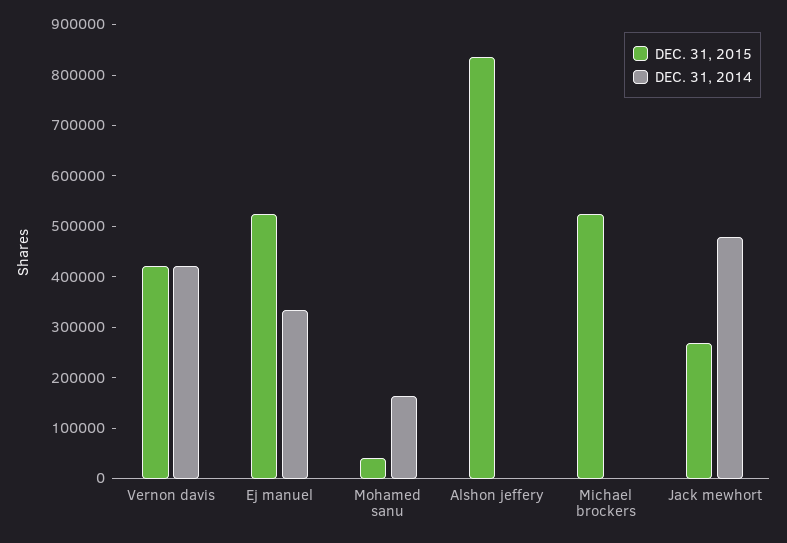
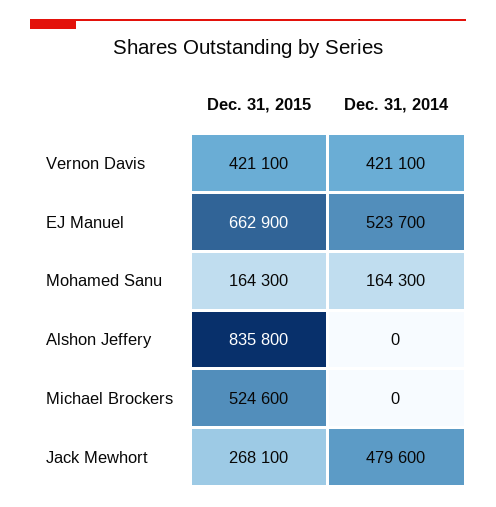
DEC. 31, 2015, Ej manuel: 520000 -> 662900
DEC. 31, 2014, Ej manuel: 340000 -> 523700
DEC. 31, 2015, Mohamed sanu: 40000 -> 164300

